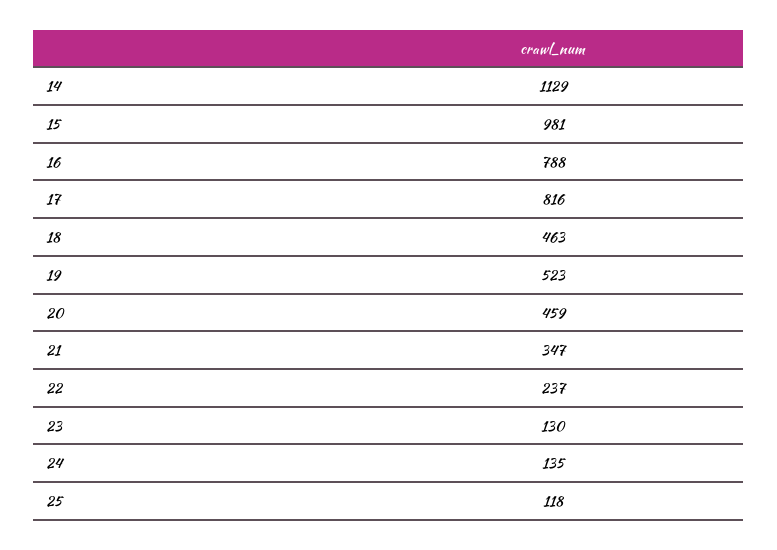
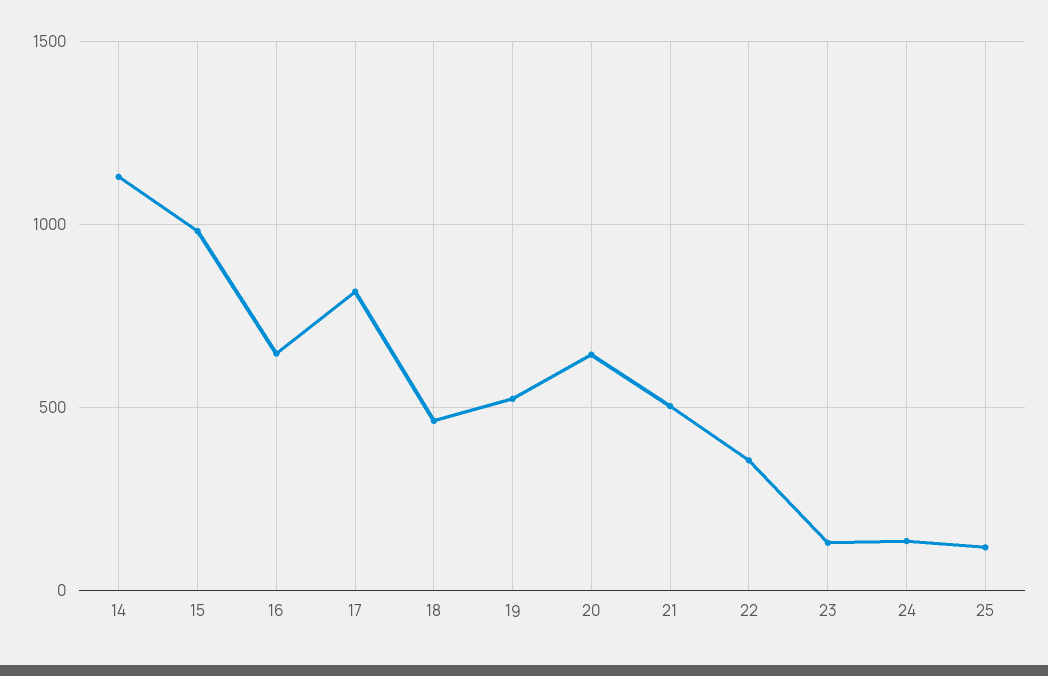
16: 788 -> 650
20: 459 -> 650
21: 347 -> 500
22: 237 -> 350

